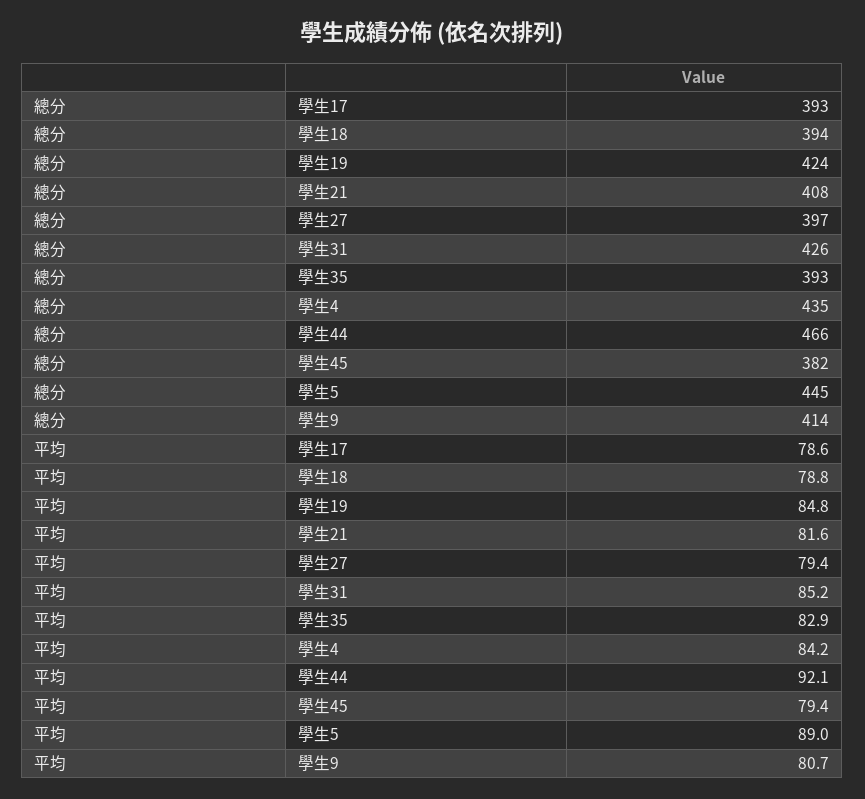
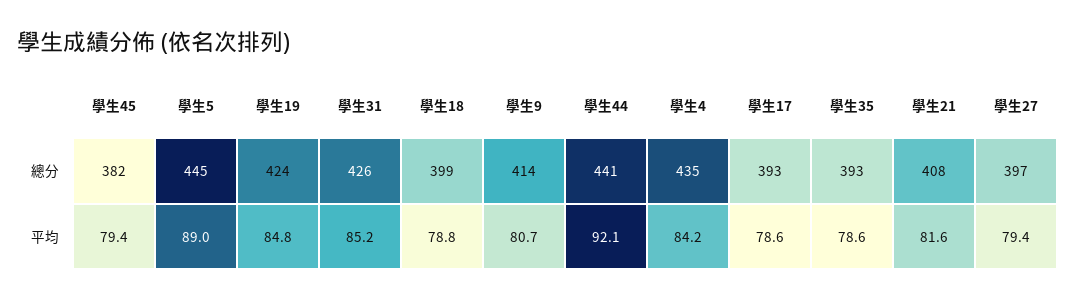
總分, 學生18: 394 -> 399
總分, 學生44: 466 -> 441
平均, 學生35: 82.9 -> 78.6

